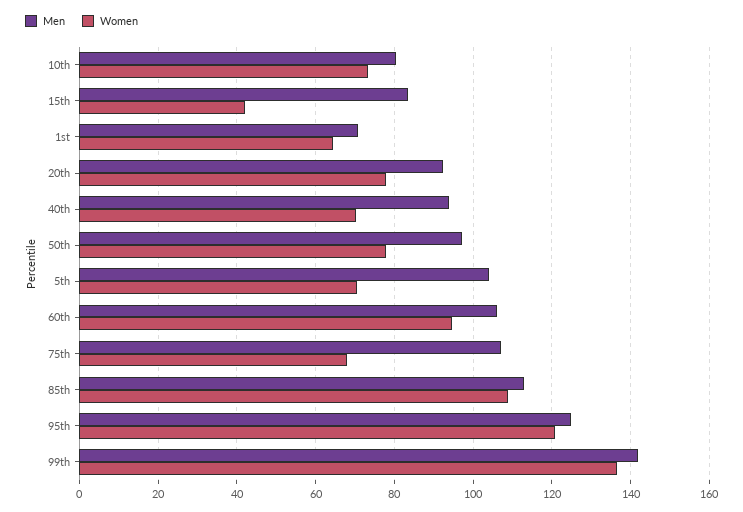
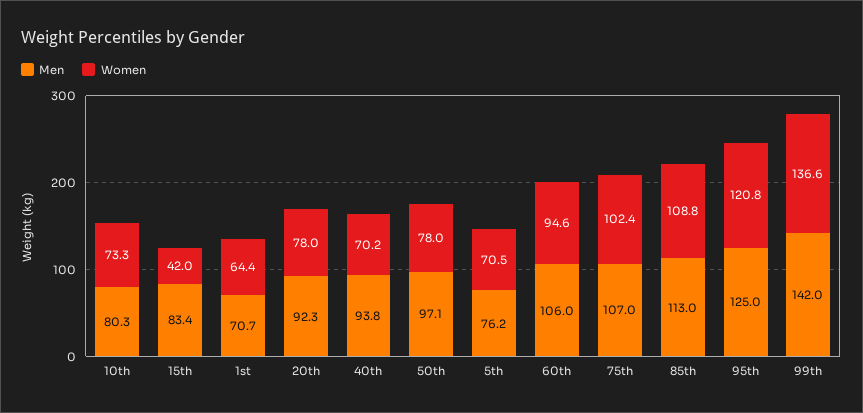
Men, 5th: 104 -> 76.2
Women, 75th: 68 -> 102.4

